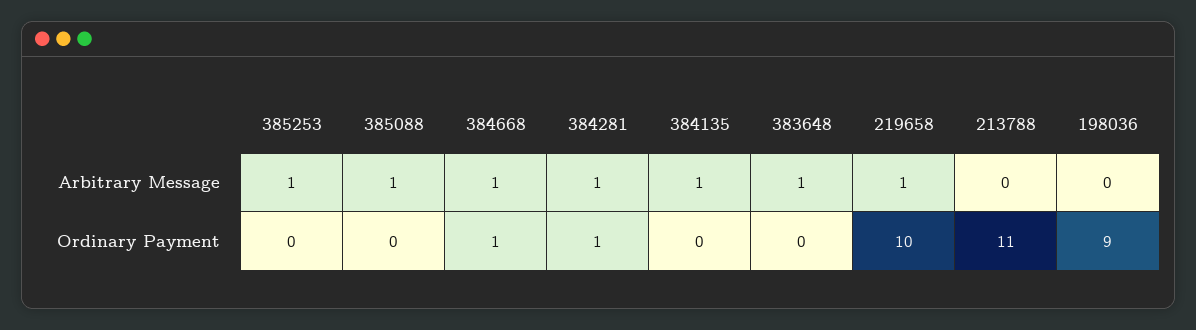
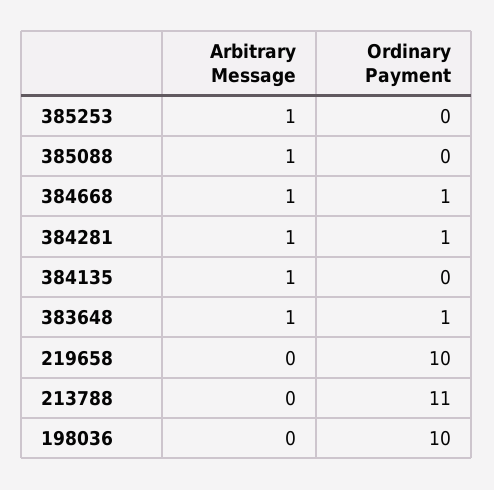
219658, Arbitrary Message: 1 -> 0
383648, Ordinary Payment: 0 -> 1
198036, Ordinary Payment: 9 -> 10

